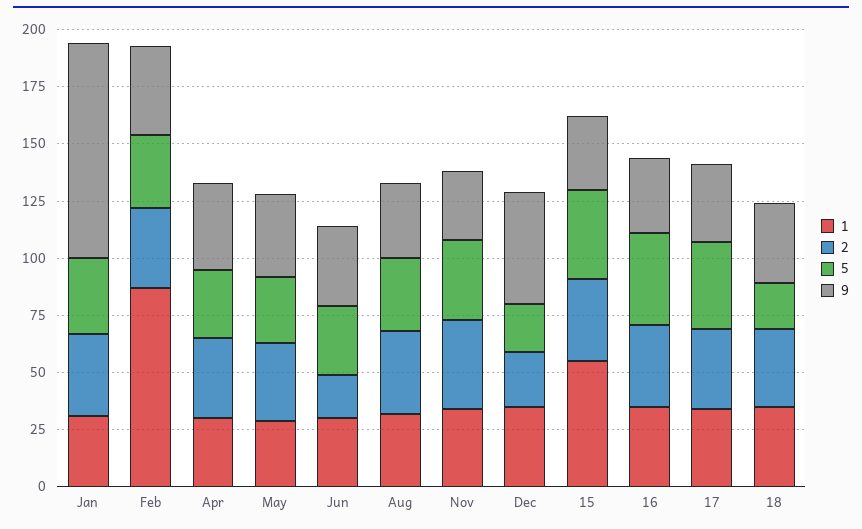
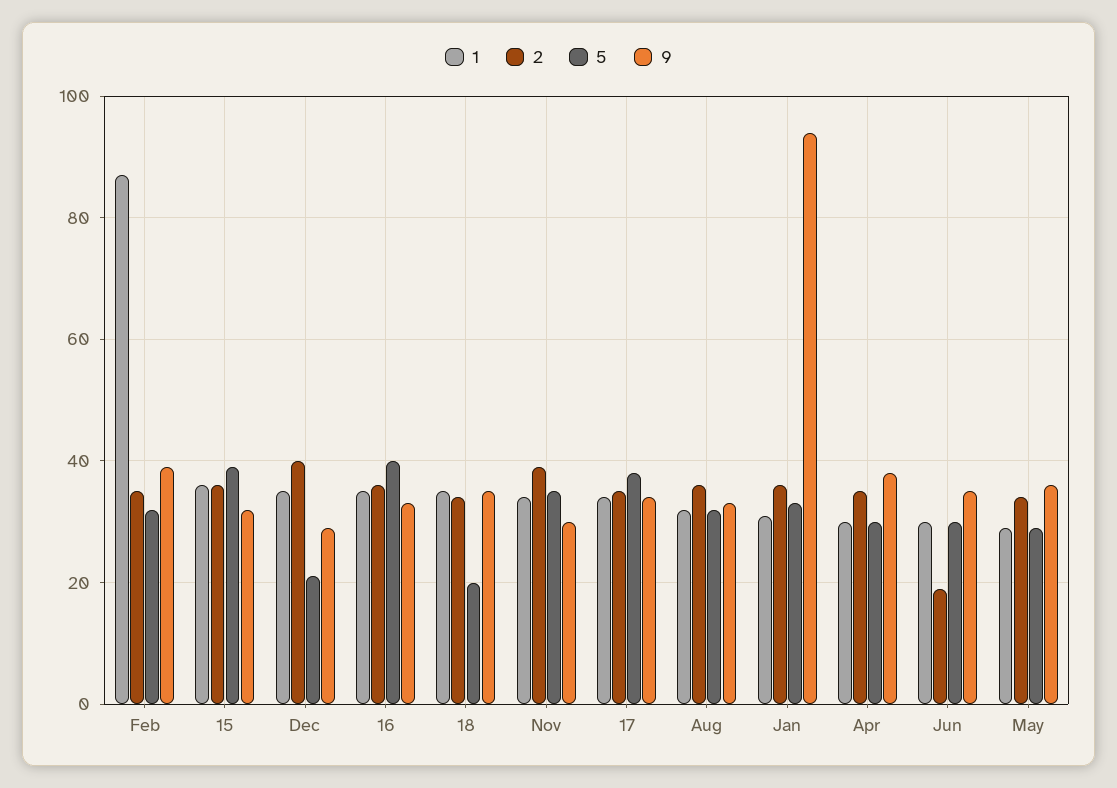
2, Dec: 25 -> 40
9, Dec: 50 -> 30
1, 15: 55 -> 35

